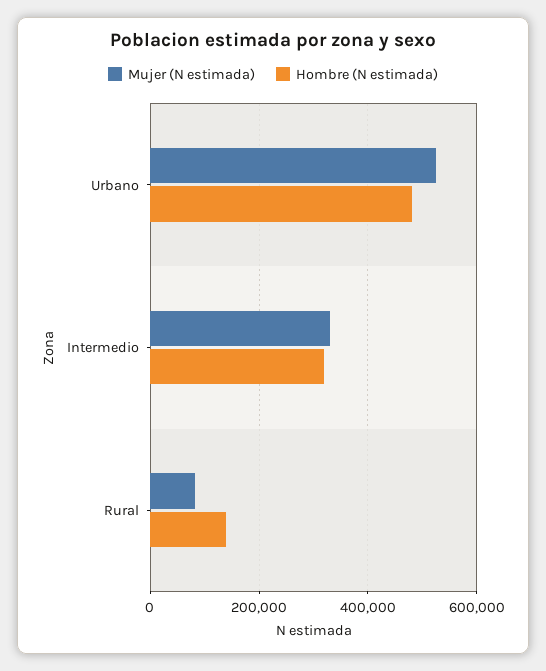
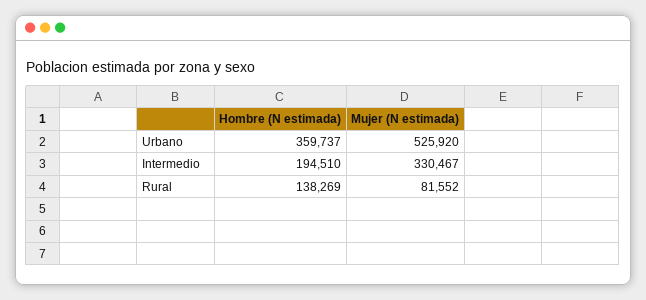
Hombre (N estimada), Urbano: 480000 -> 359737
Hombre (N estimada), Intermedio: 320000 -> 194510

